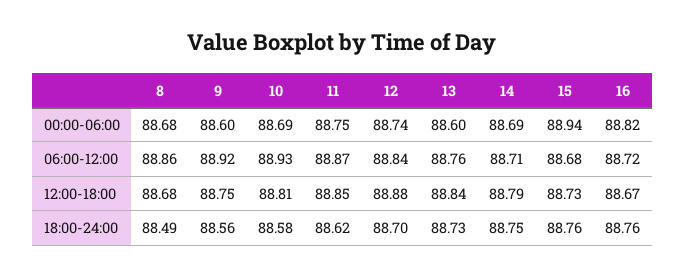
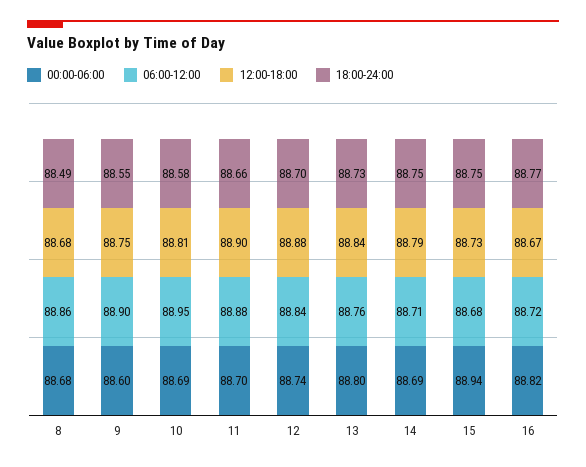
00:00-06:00, 11: 88.75 -> 88.7
00:00-06:00, 13: 88.6 -> 88.8
06:00-12:00, 9: 88.92 -> 88.9
06:00-12:00, 10: 88.93 -> 88.95
06:00-12:00, 11: 88.87 -> 88.88
12:00-18:00, 11: 88.85 -> 88.9
18:00-24:00, 9: 88.56 -> 88.55
18:00-24:00, 11: 88.62 -> 88.66
18:00-24:00, 15: 88.76 -> 88.75
18:00-24:00, 16: 88.76 -> 88.77

